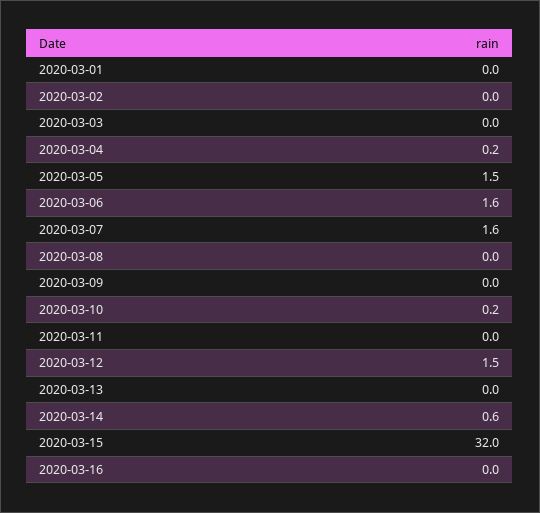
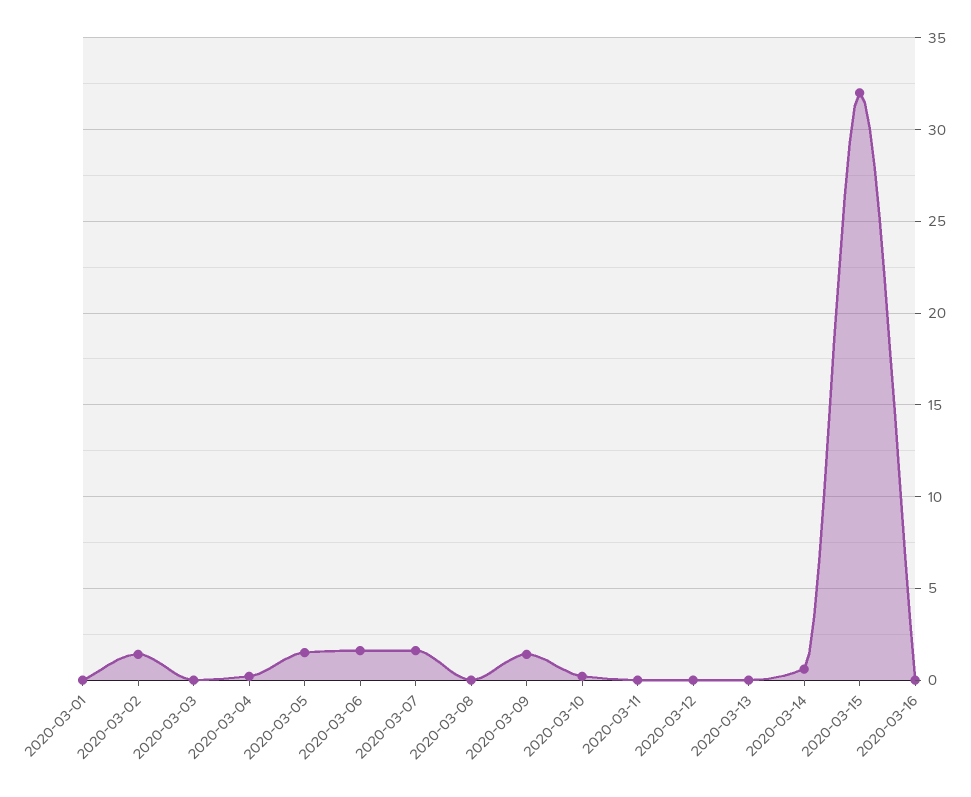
2020-03-02: 0 -> 1.5
2020-03-09: 0 -> 1.5
2020-03-12: 1.5 -> 0

